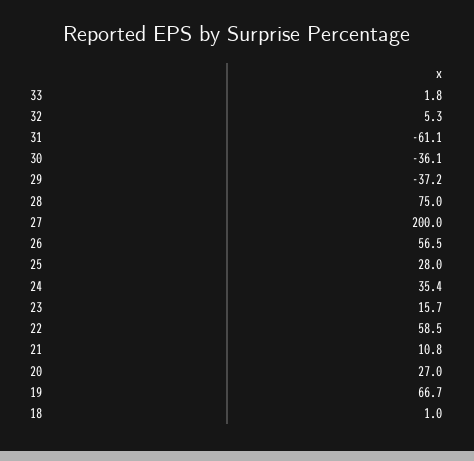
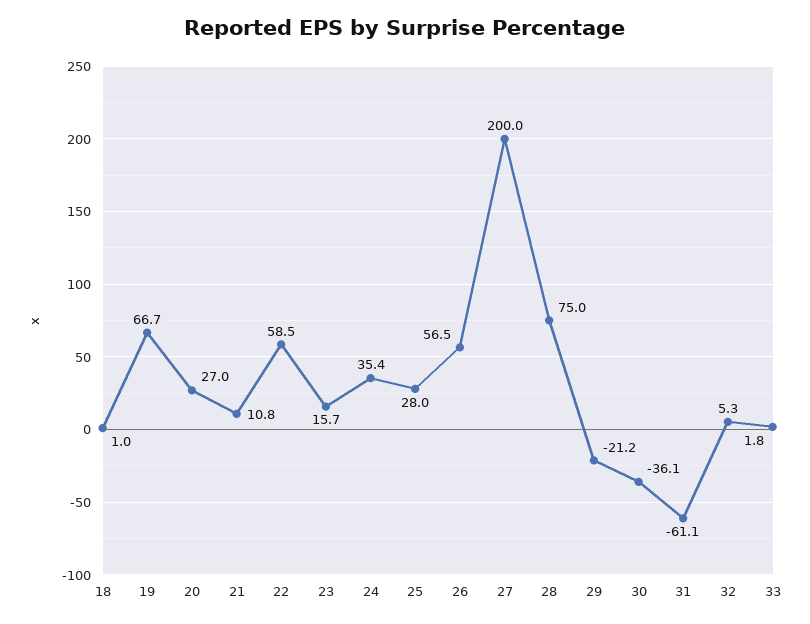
29: -37.2 -> -21.2

